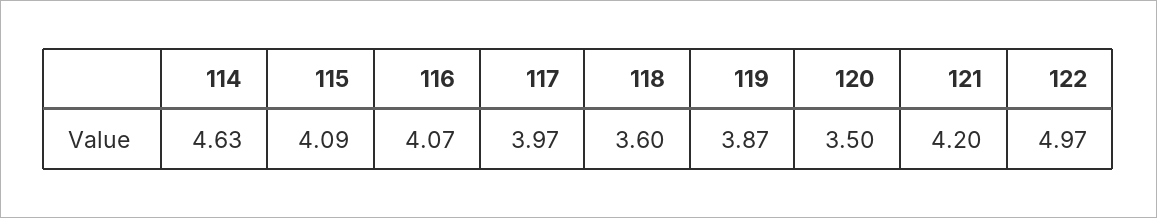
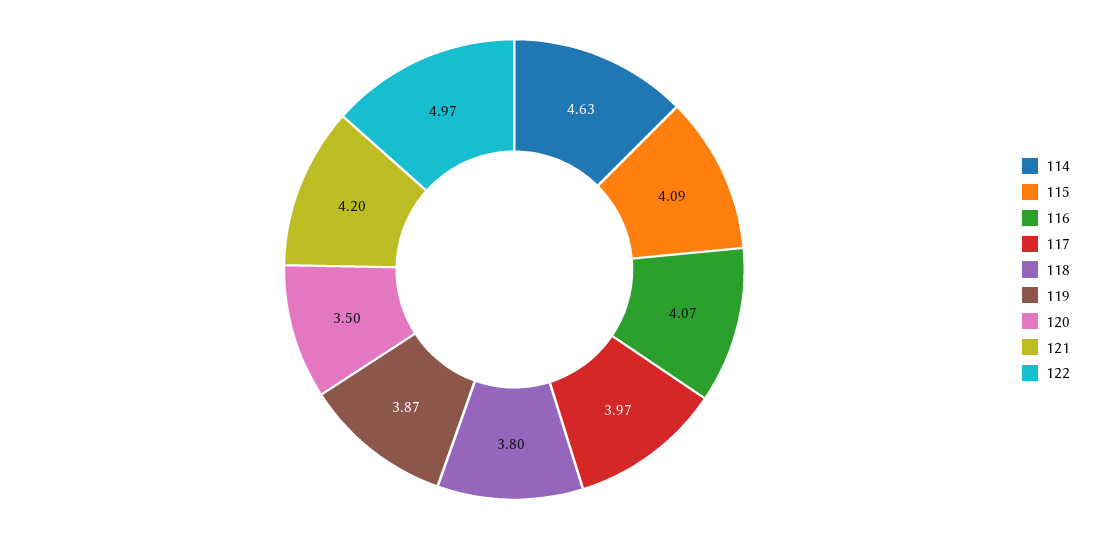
118: 3.6 -> 3.8

